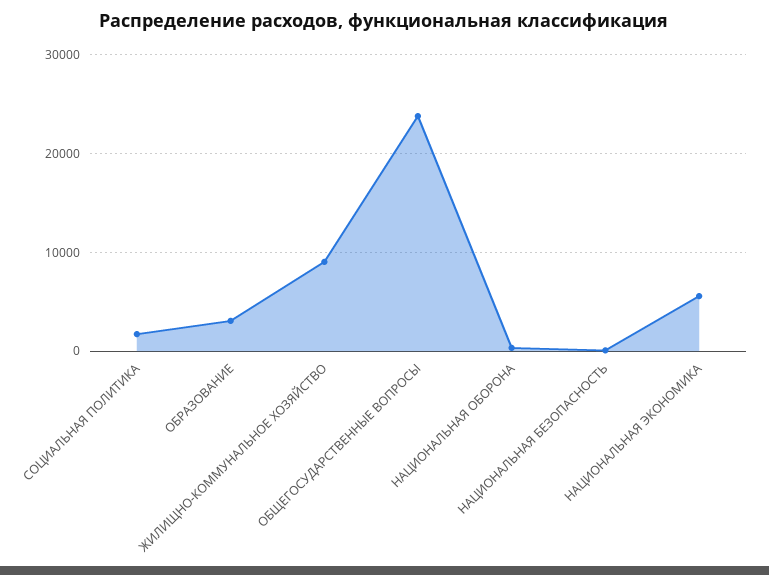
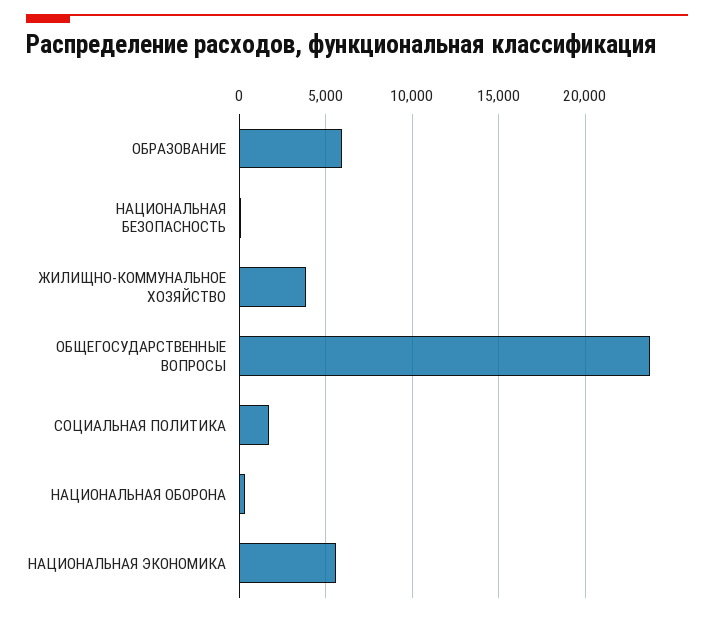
ОБРАЗОВАНИЕ: 3000 -> 6000
ЖИЛИЩНО-КОММУНАЛЬНОЕ ХОЗЯЙСТВО: 9000 -> 4000

